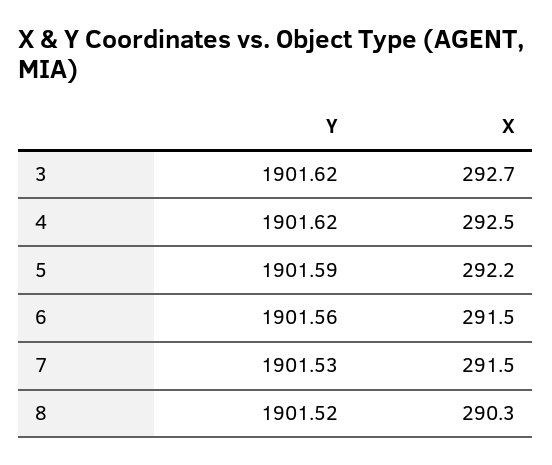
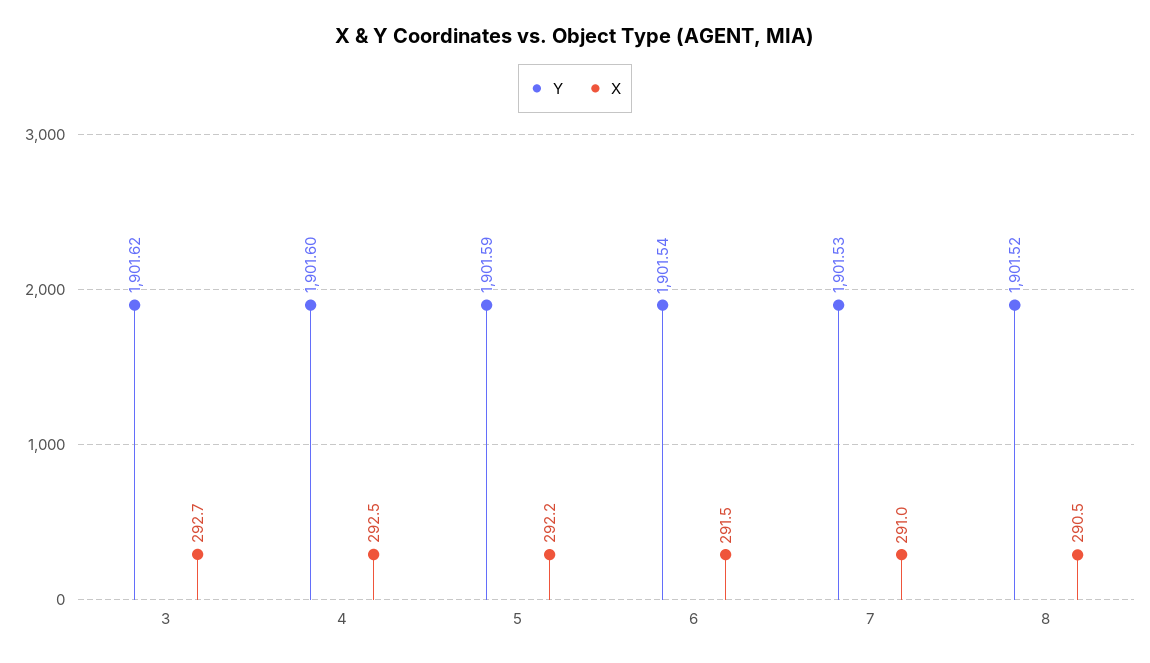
Y, 4: 1901.62 -> 1901.6
Y, 6: 1901.56 -> 1901.54
X, 7: 291.5 -> 291
X, 8: 290.3 -> 290.5

